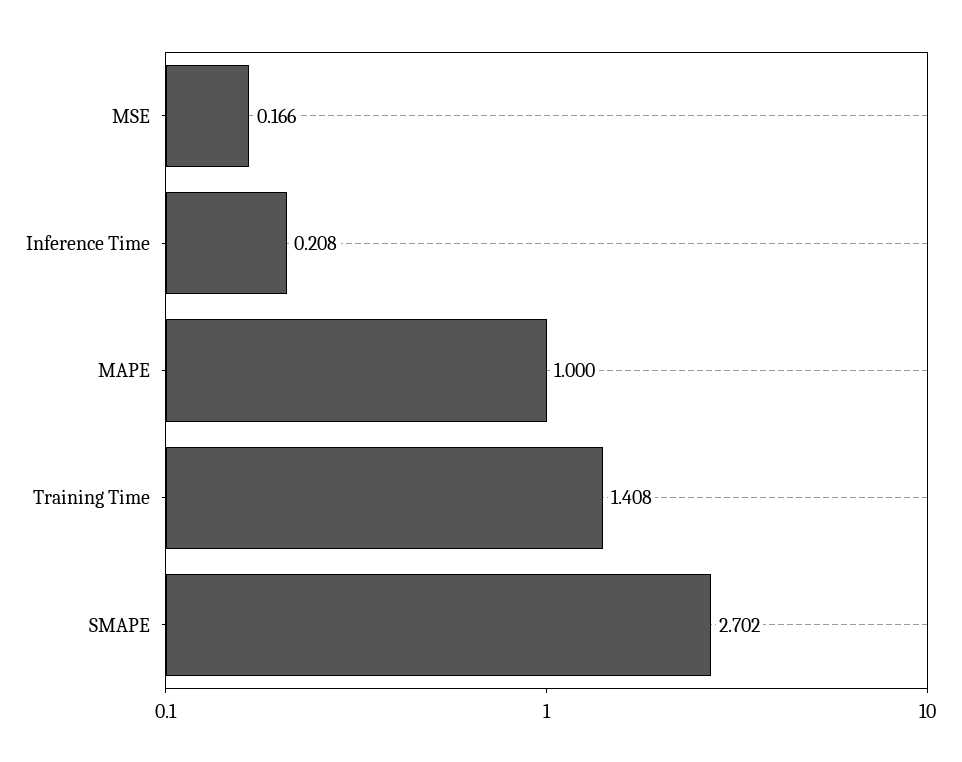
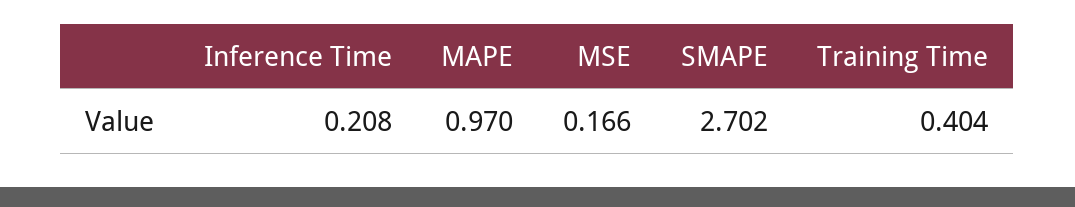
MAPE: 1 -> 0.97
Training Time: 1.408 -> 0.404

